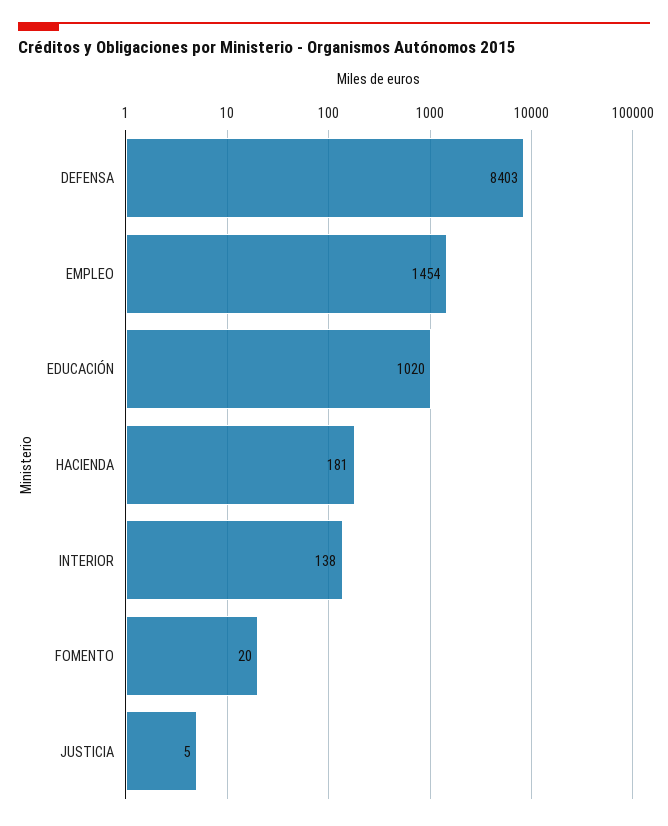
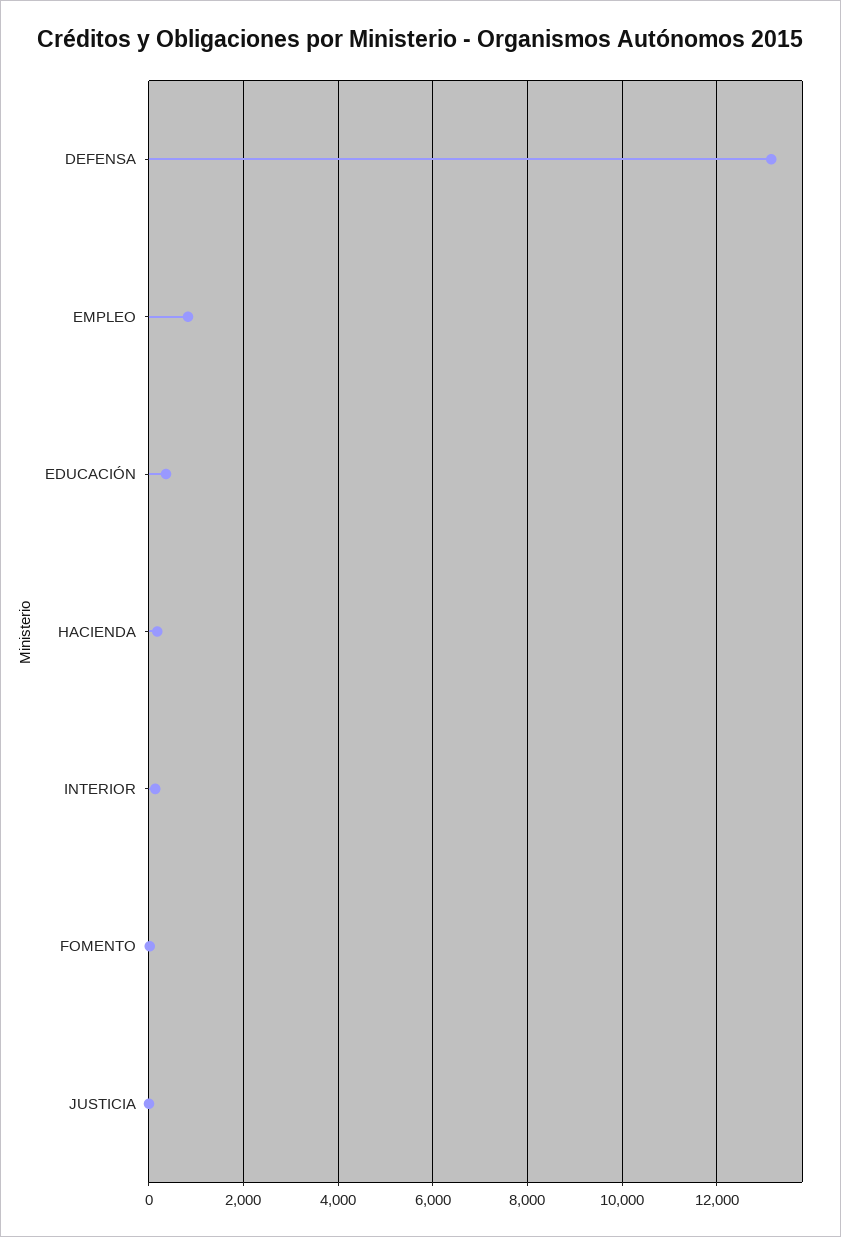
DEFENSA: 8403 -> 13200
EMPLEO: 1454 -> 800
EDUCACIÓN: 1020 -> 400

